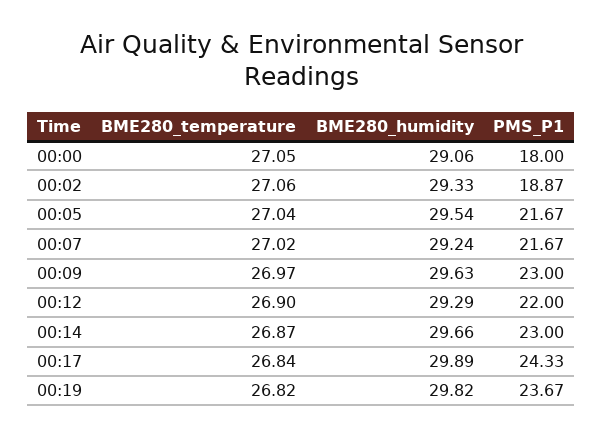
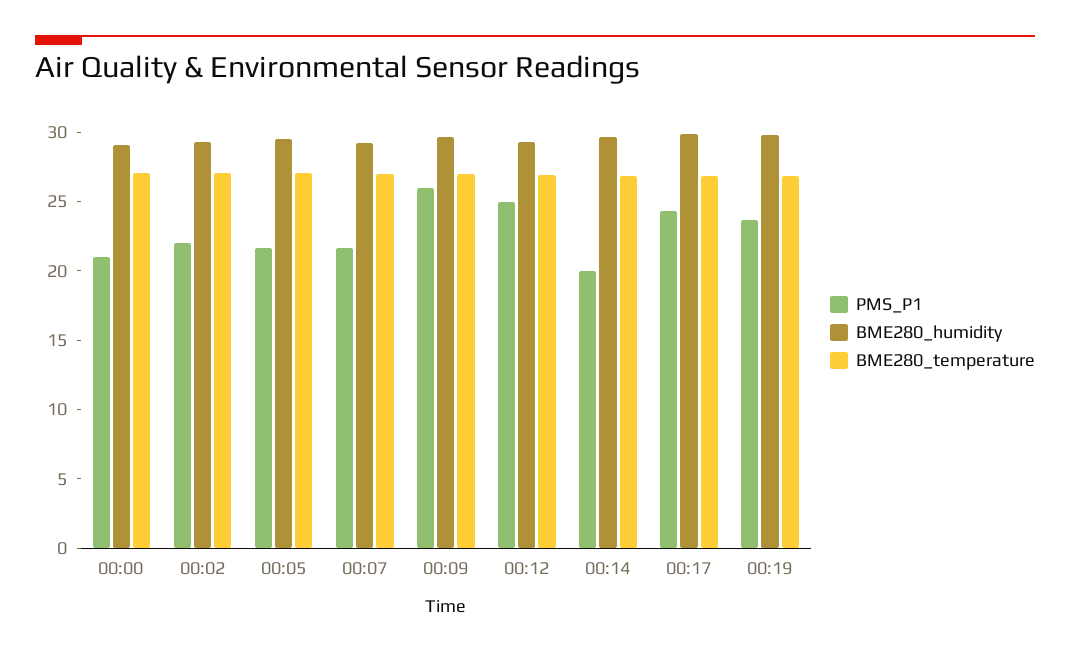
PMS_P1, 00:00: 18 -> 21
PMS_P1, 00:02: 18.87 -> 22
PMS_P1, 00:09: 23 -> 26
PMS_P1, 00:12: 22 -> 25
PMS_P1, 00:14: 23 -> 20

